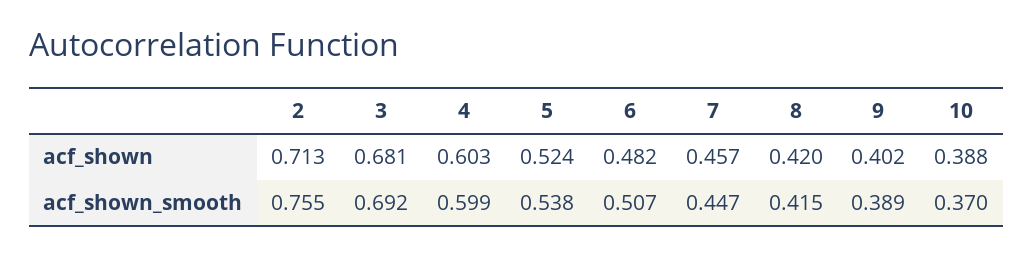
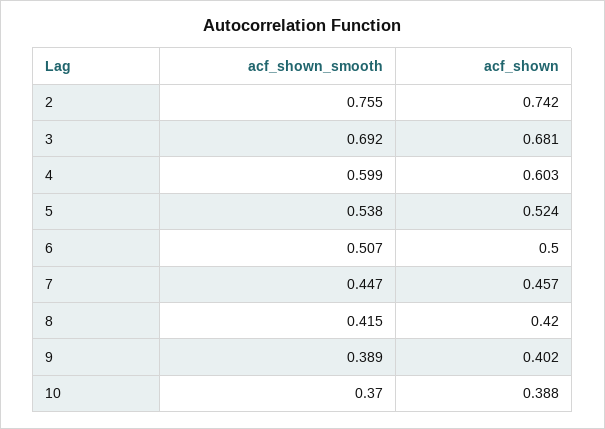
2, acf_shown: 0.713 -> 0.742
6, acf_shown: 0.482 -> 0.5

